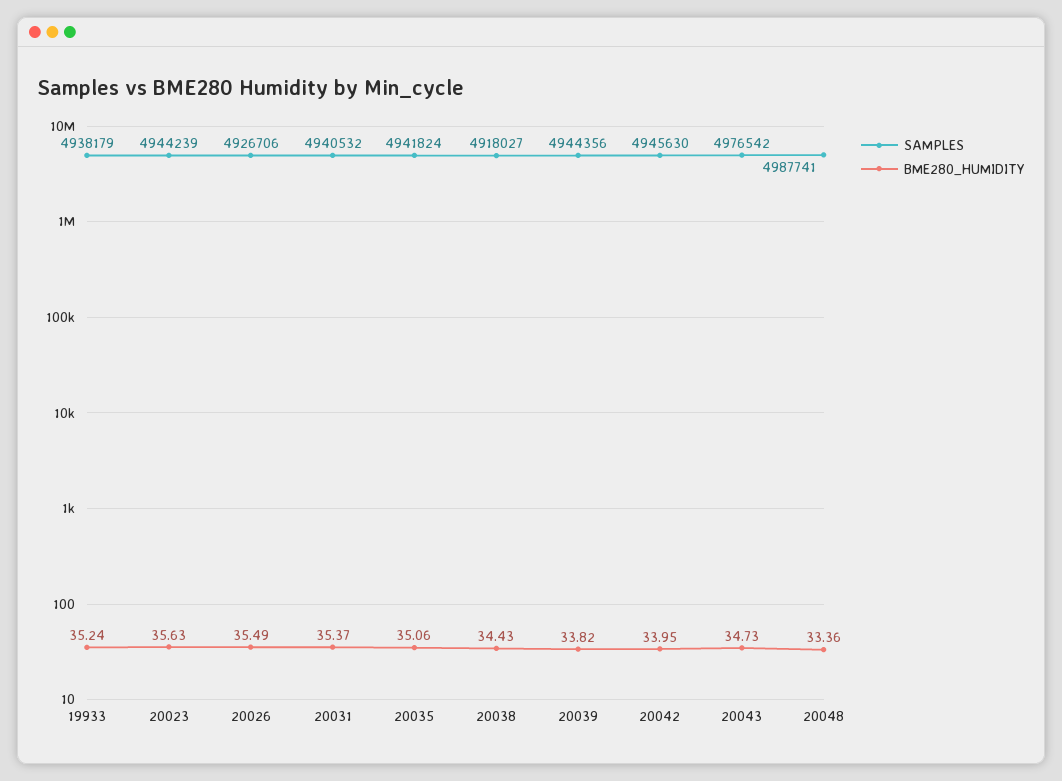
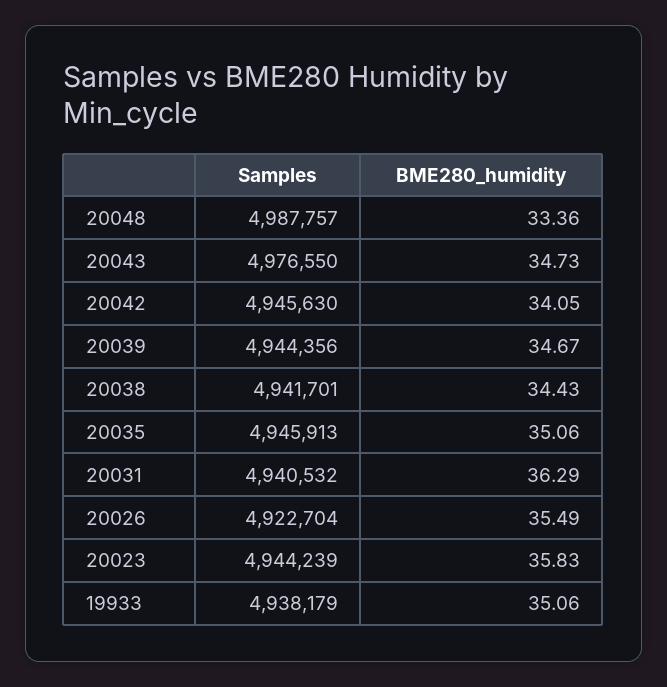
BME280_HUMIDITY, 19933: 35.24 -> 35.06
BME280_HUMIDITY, 20023: 35.63 -> 35.83
SAMPLES, 20026: 4926706 -> 4922704
BME280_HUMIDITY, 20031: 35.37 -> 36.29
SAMPLES, 20035: 4941824 -> 4945913
SAMPLES, 20038: 4918027 -> 4941701
BME280_HUMIDITY, 20039: 33.82 -> 34.67
BME280_HUMIDITY, 20042: 33.95 -> 34.05
SAMPLES, 20043: 4976542 -> 4976550
SAMPLES, 20048: 4987741 -> 4987757

